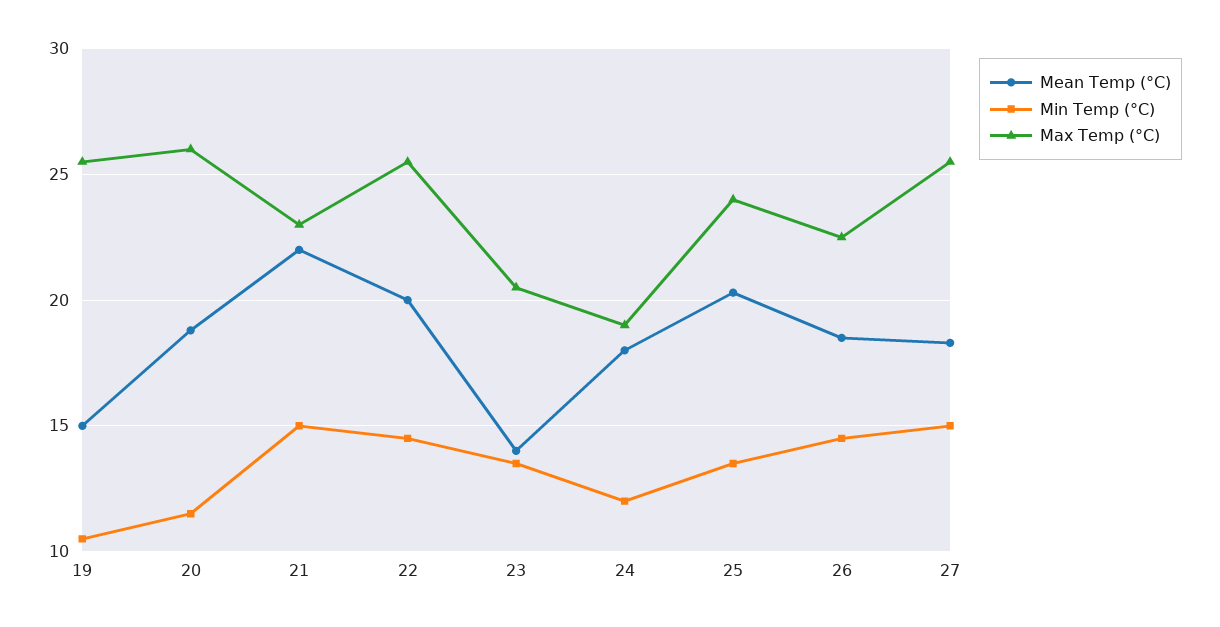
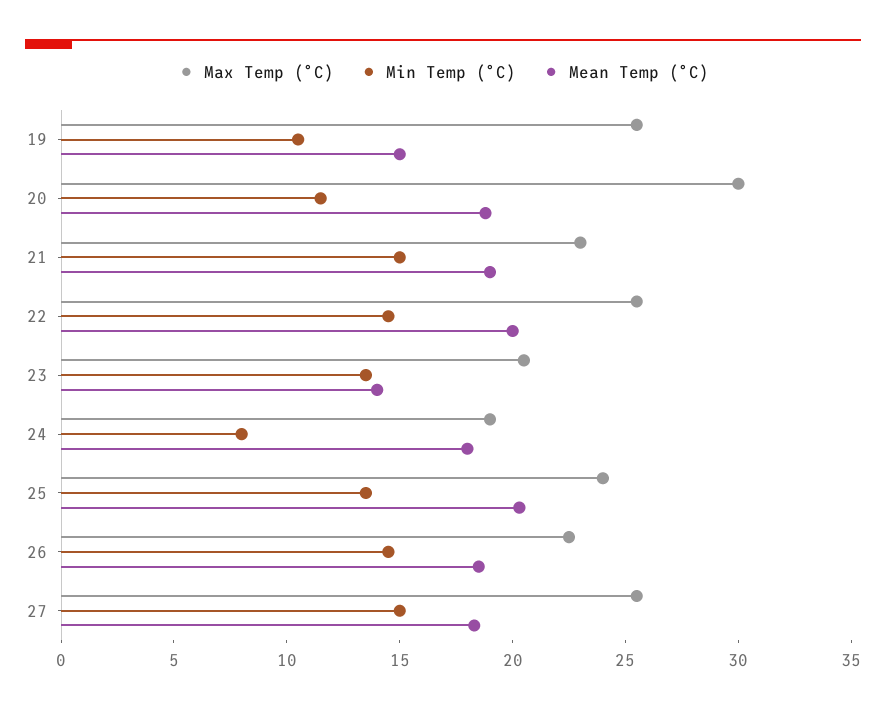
Max Temp (°C), 20: 26 -> 30
Mean Temp (°C), 21: 22 -> 19
Min Temp (°C), 24: 12 -> 8

